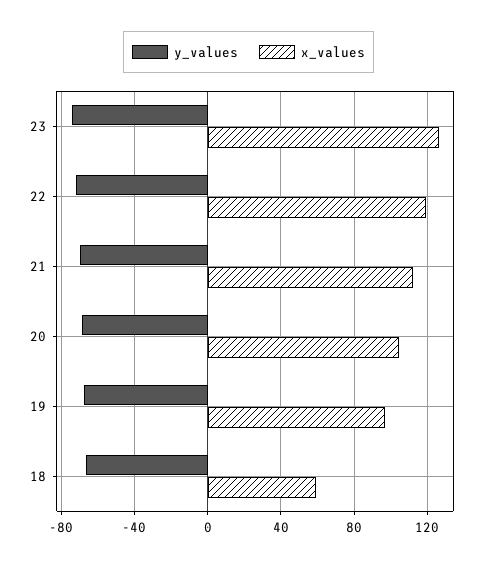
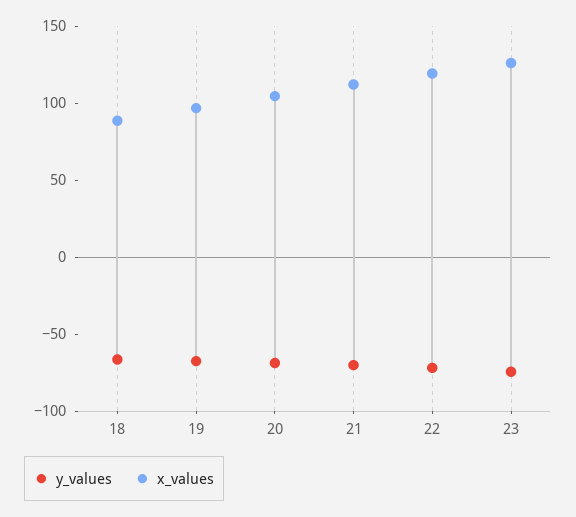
x_values, 18: 60 -> 90

